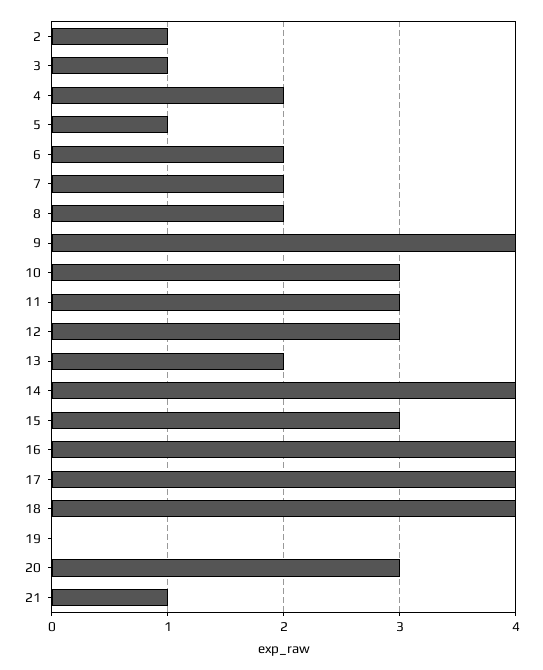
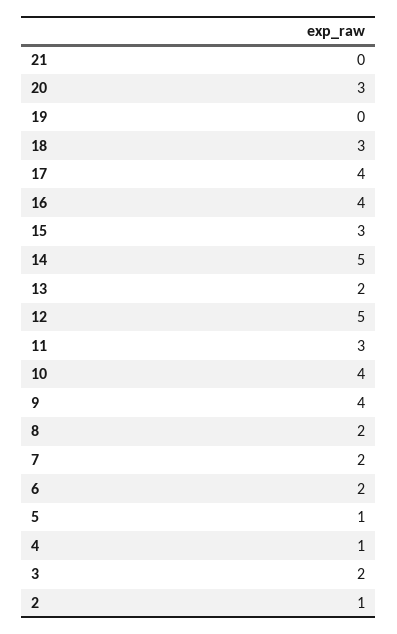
3: 1 -> 2
4: 2 -> 1
10: 3 -> 4
12: 3 -> 5
14: 4 -> 5
18: 4 -> 3
21: 1 -> 0

